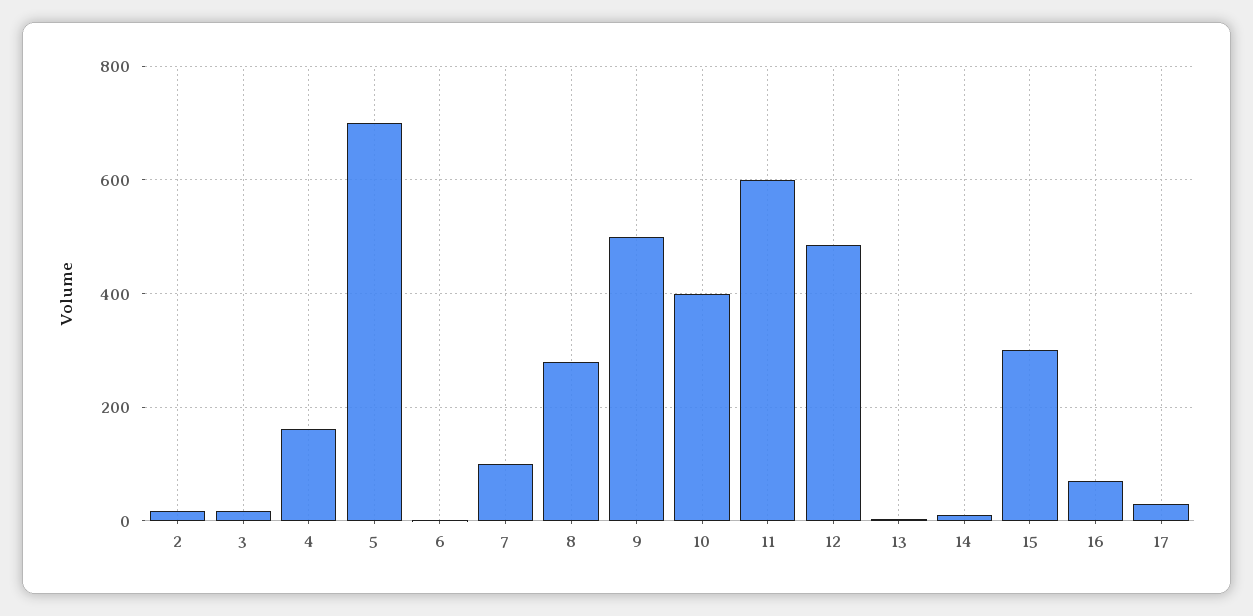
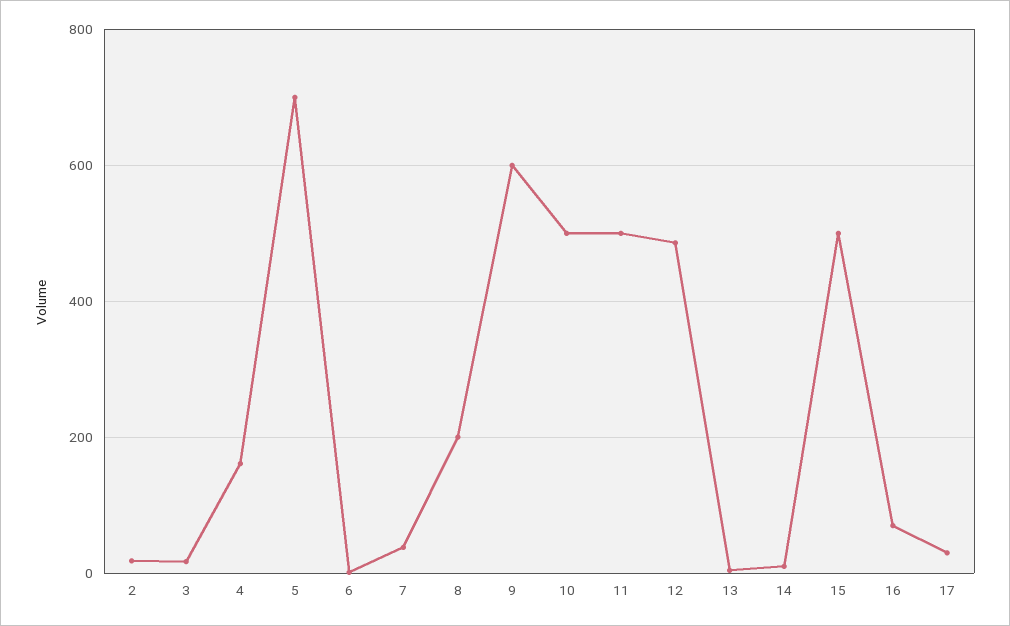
7: 100 -> 40
8: 280 -> 200
9: 500 -> 600
10: 400 -> 500
11: 600 -> 500
15: 300 -> 500

